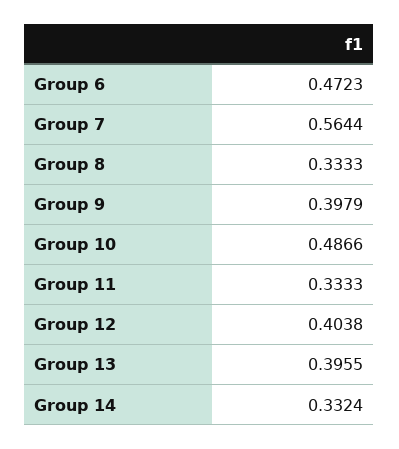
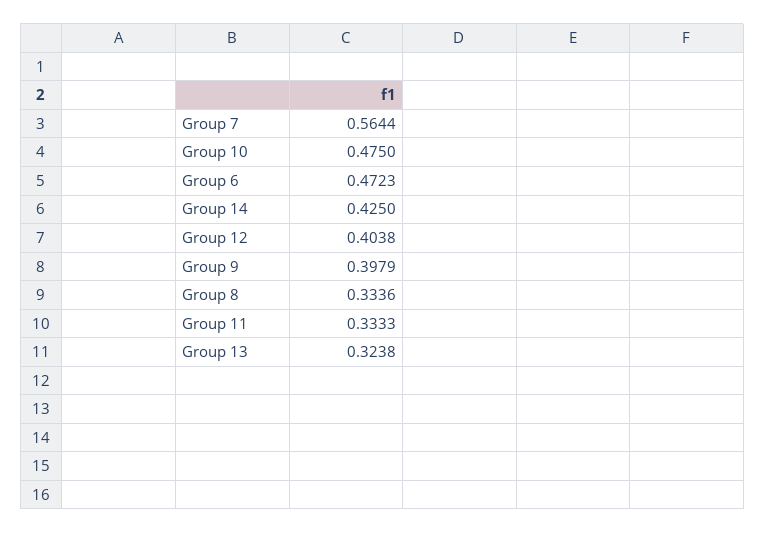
Group 8: 0.3333 -> 0.3336
Group 10: 0.4866 -> 0.475
Group 13: 0.3955 -> 0.3238
Group 14: 0.3324 -> 0.425

